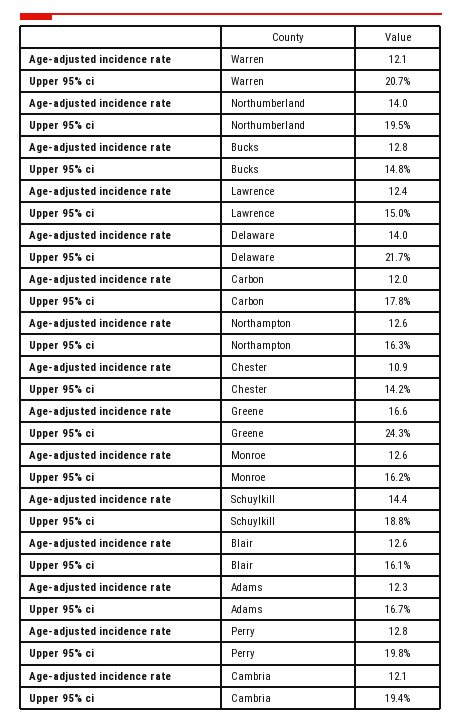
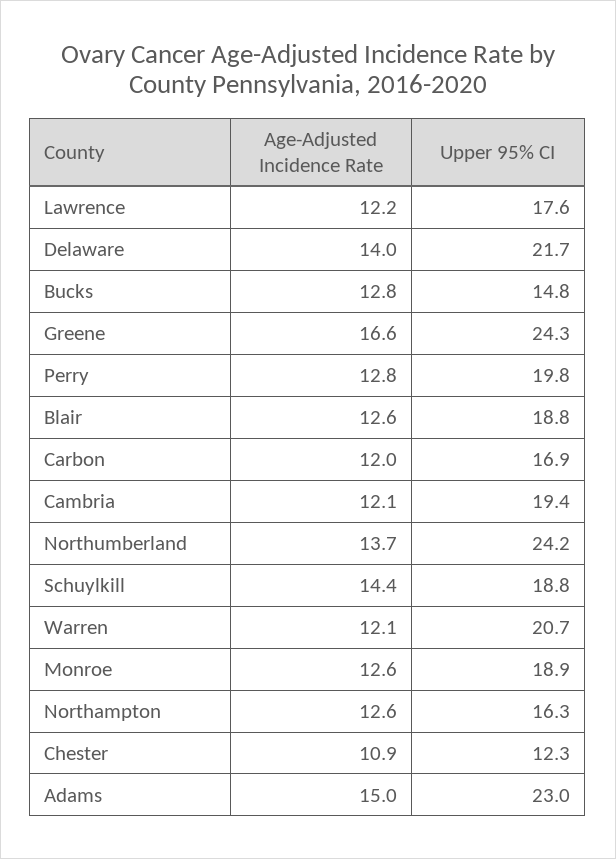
Age-adjusted incidence rate, Northumberland: 14 -> 13.7
Upper 95% ci, Northumberland: 19.5 -> 24.2
Age-adjusted incidence rate, Lawrence: 12.4 -> 12.2
Upper 95% ci, Lawrence: 15 -> 17.6
Upper 95% ci, Carbon: 17.8 -> 16.9
Upper 95% ci, Chester: 14.2 -> 12.3
Upper 95% ci, Monroe: 16.2 -> 18.9
Upper 95% ci, Blair: 16.1 -> 18.8
Age-adjusted incidence rate, Adams: 12.3 -> 15
Upper 95% ci, Adams: 16.7 -> 23

